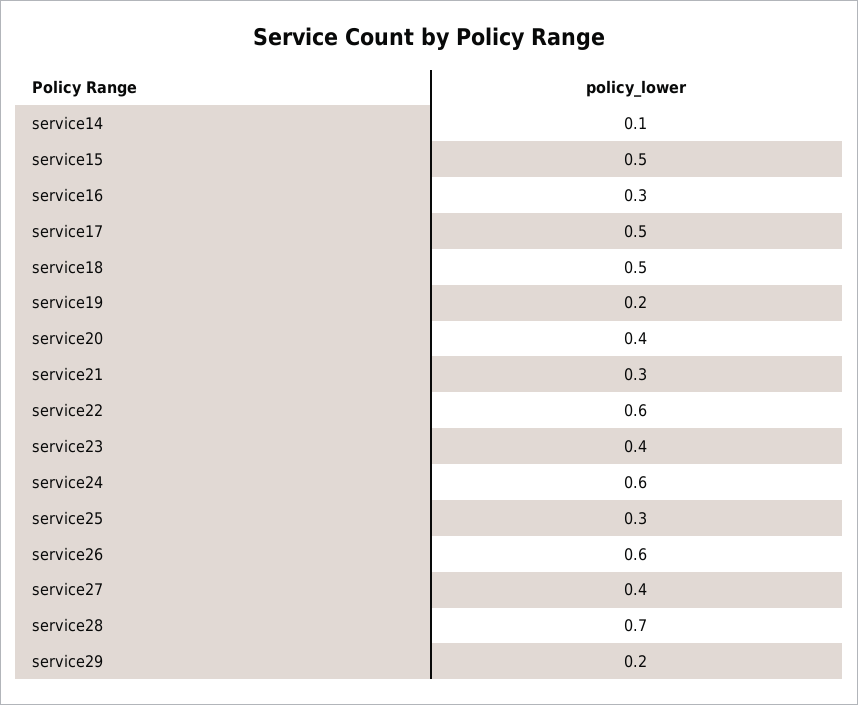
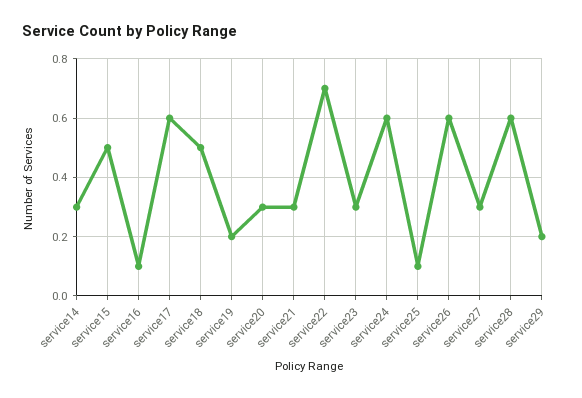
service14: 0.1 -> 0.3
service16: 0.3 -> 0.1
service17: 0.5 -> 0.6
service20: 0.4 -> 0.3
service22: 0.6 -> 0.7
service23: 0.4 -> 0.3
service25: 0.3 -> 0.1
service27: 0.4 -> 0.3
service28: 0.7 -> 0.6

